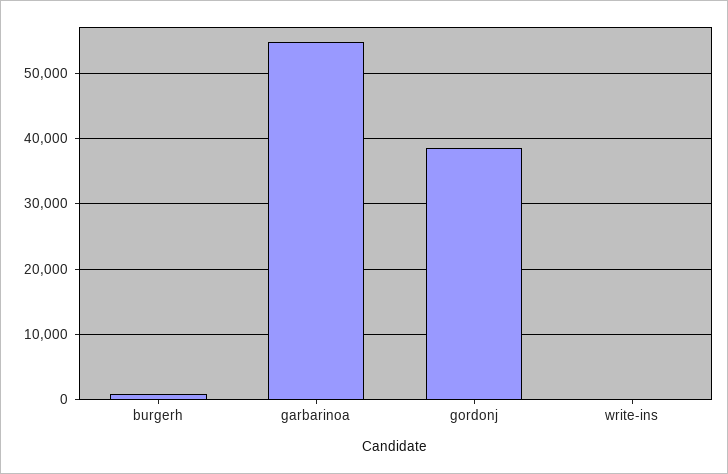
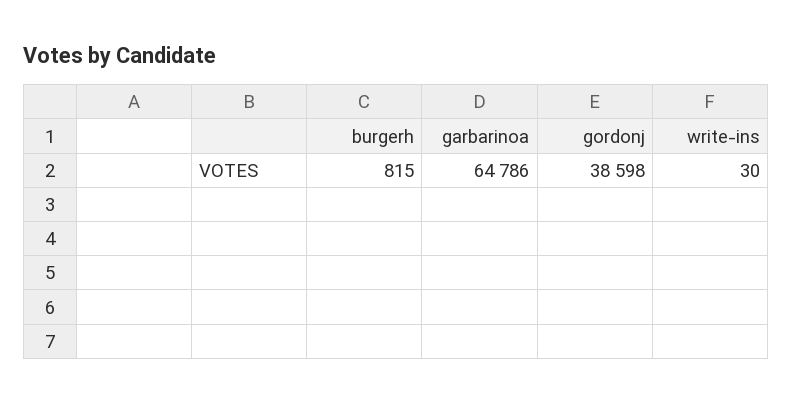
garbarinoa: 55000 -> 64786

